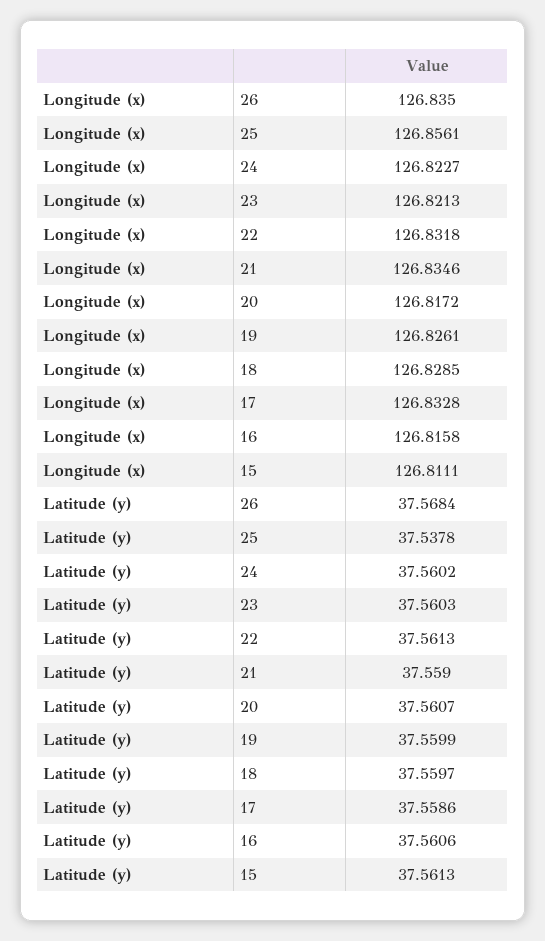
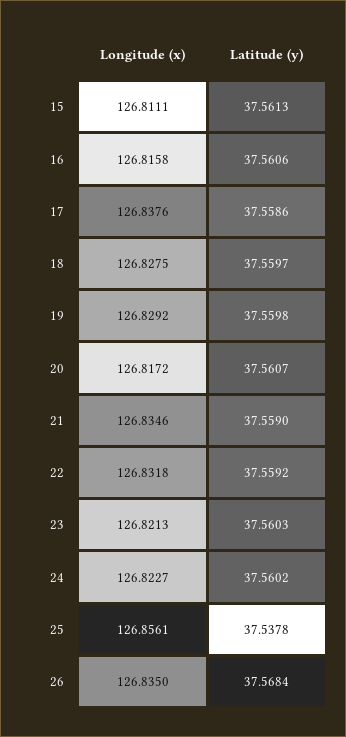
Longitude (x), 19: 126.8261 -> 126.8292
Longitude (x), 18: 126.8285 -> 126.8275
Longitude (x), 17: 126.8328 -> 126.8376
Latitude (y), 22: 37.5613 -> 37.5592
Latitude (y), 19: 37.5599 -> 37.5598

